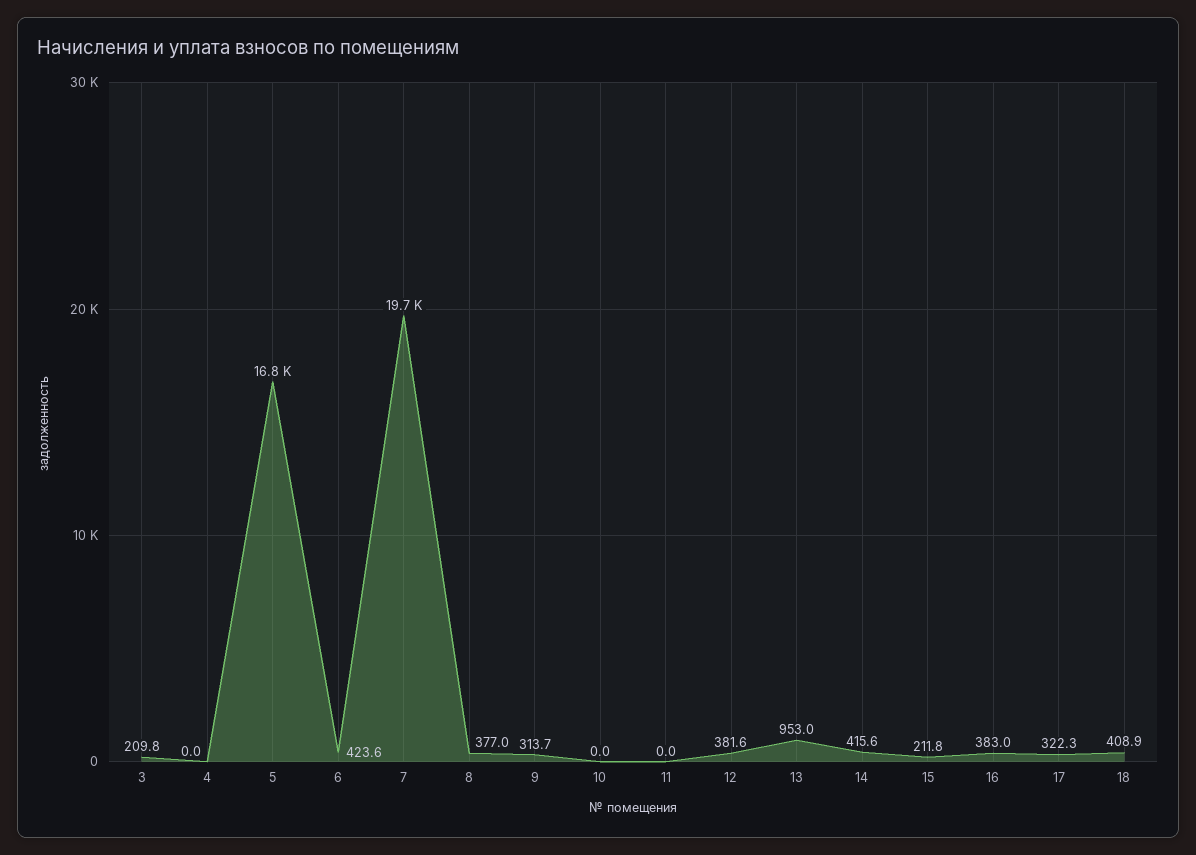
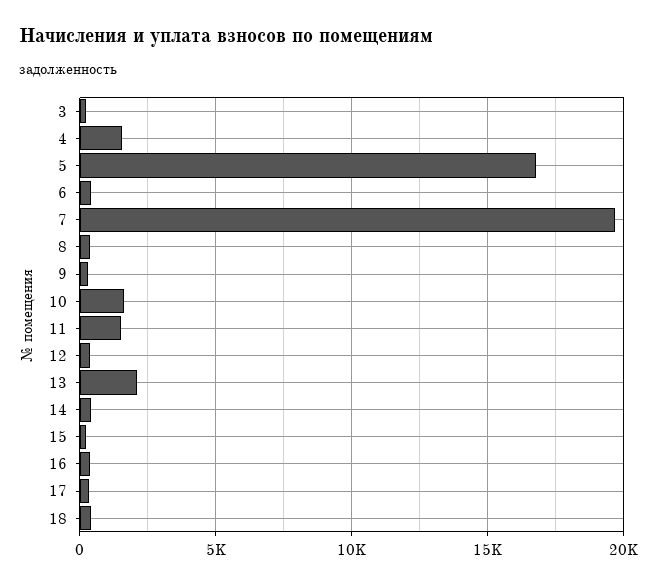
4: 0 -> 1500
10: 0 -> 1500
11: 0 -> 1500
13: 953 -> 2000

